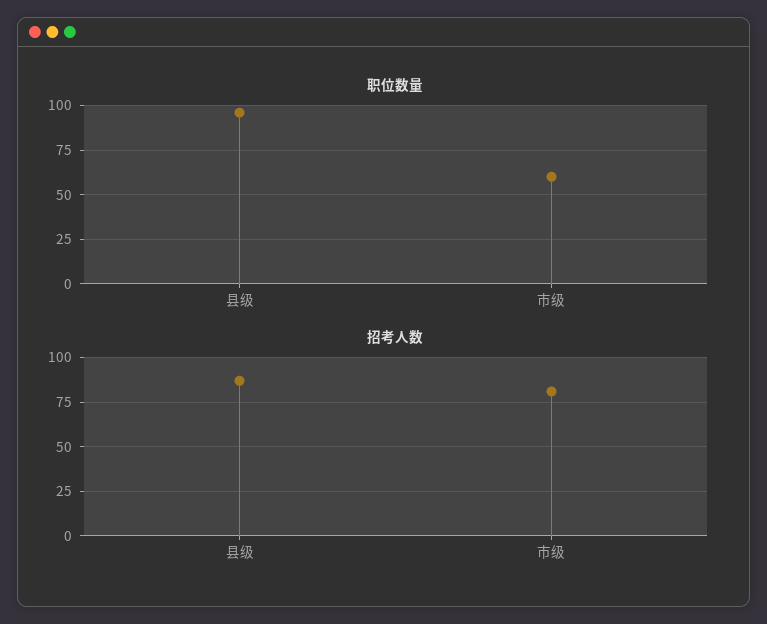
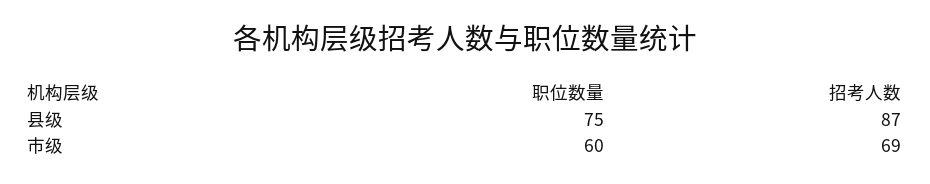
职位数量, 县级: 95 -> 75
招考人数, 市级: 80 -> 69

